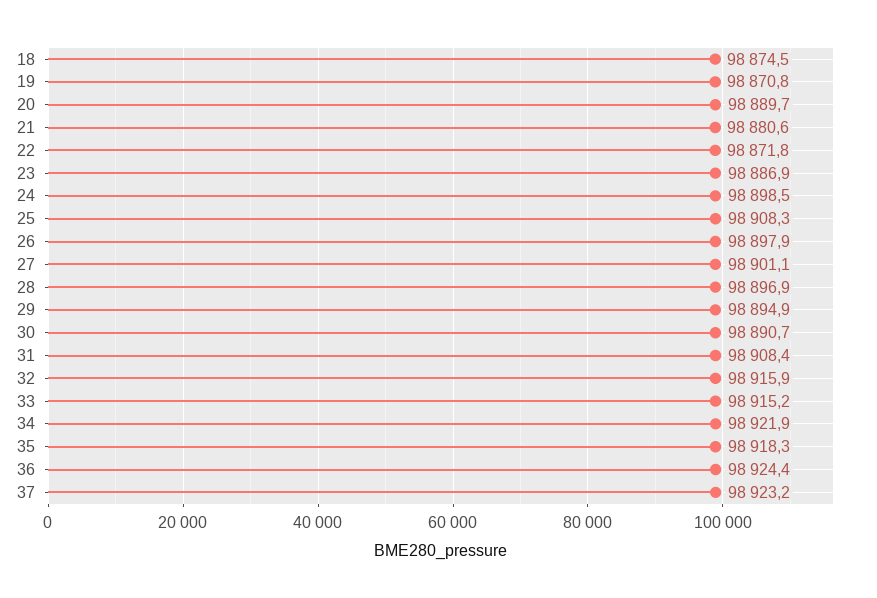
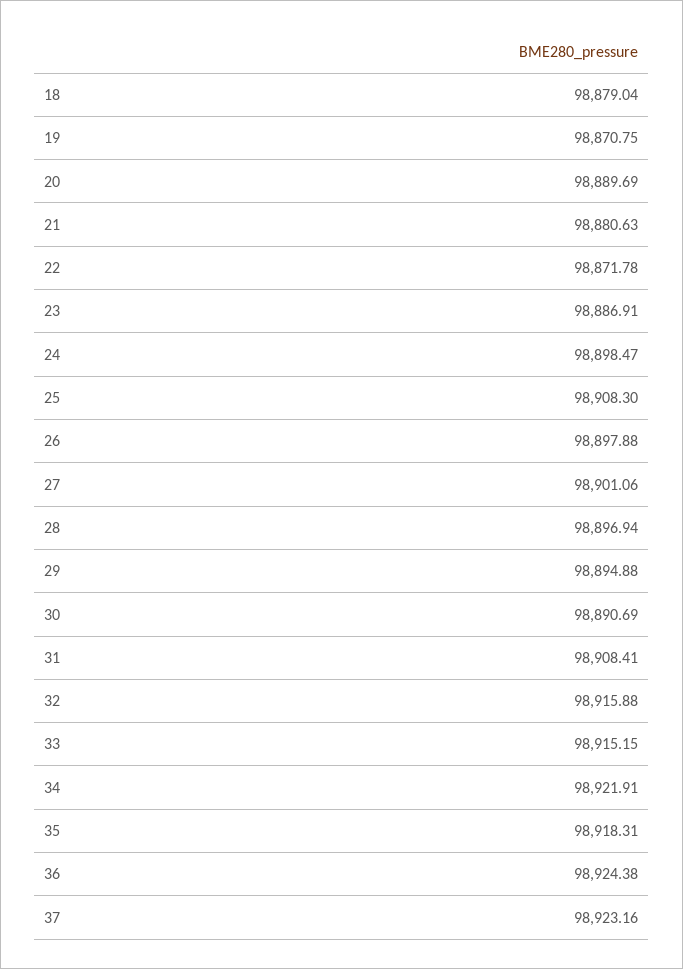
18: 98874.5 -> 98879.04

